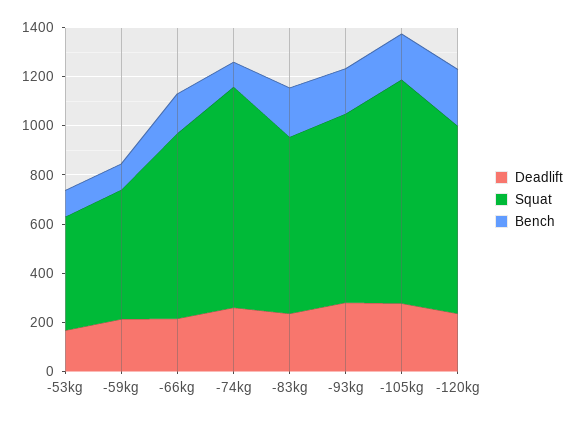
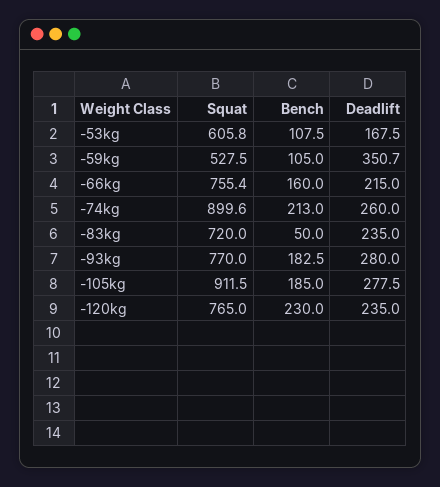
Squat, -53kg: 450 -> 605.8
Deadlift, -59kg: 200 -> 350.7
Bench, -74kg: 100 -> 213
Bench, -83kg: 200 -> 50

